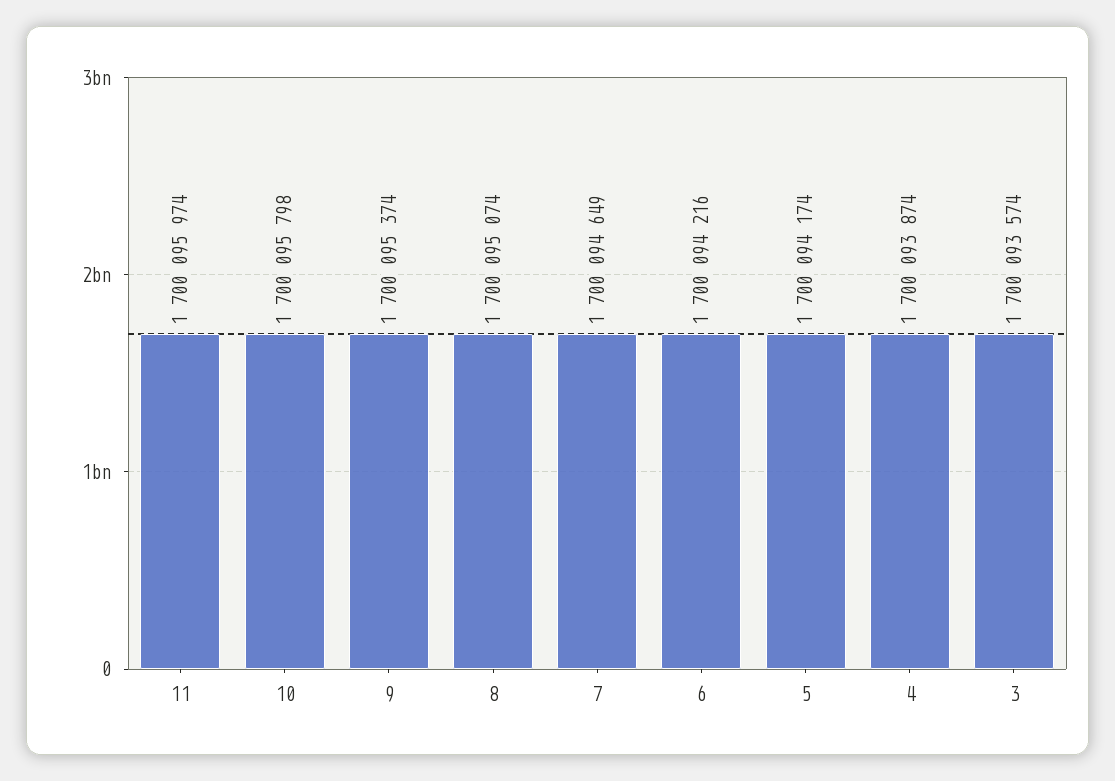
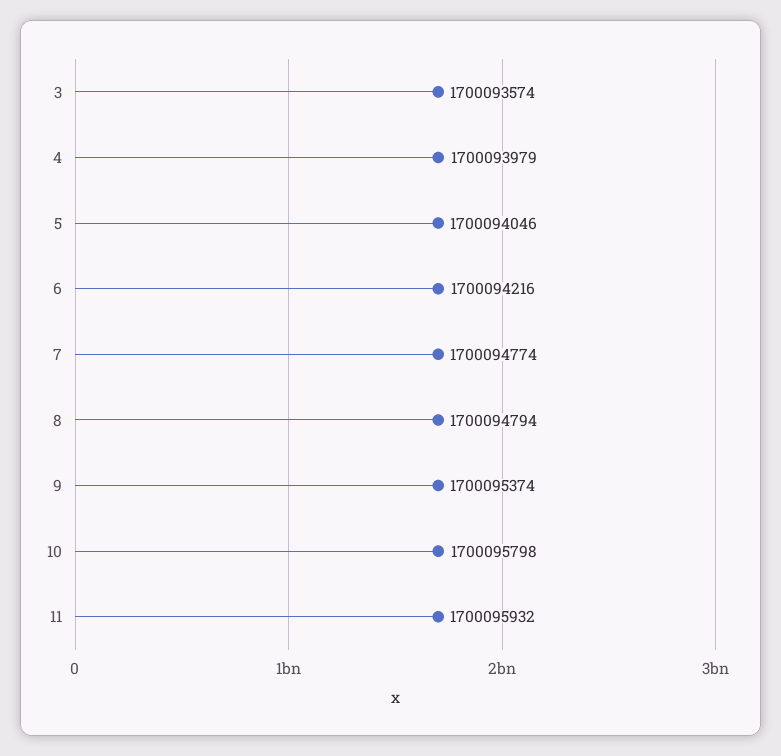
11: 1700095974 -> 1700095932
8: 1700095074 -> 1700094794
7: 1700094649 -> 1700094774
5: 1700094174 -> 1700094046
4: 1700093874 -> 1700093979

